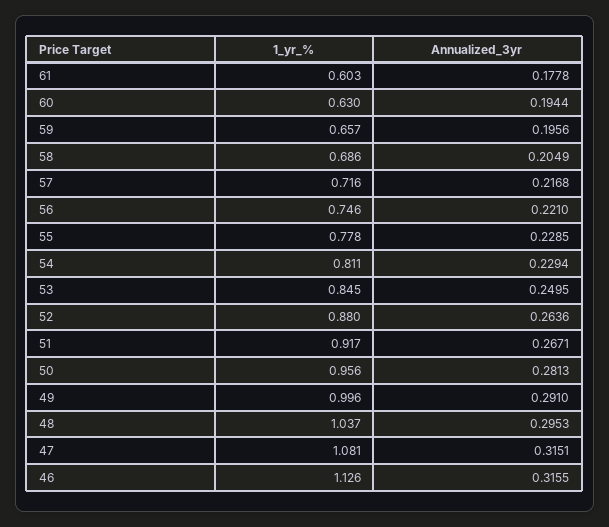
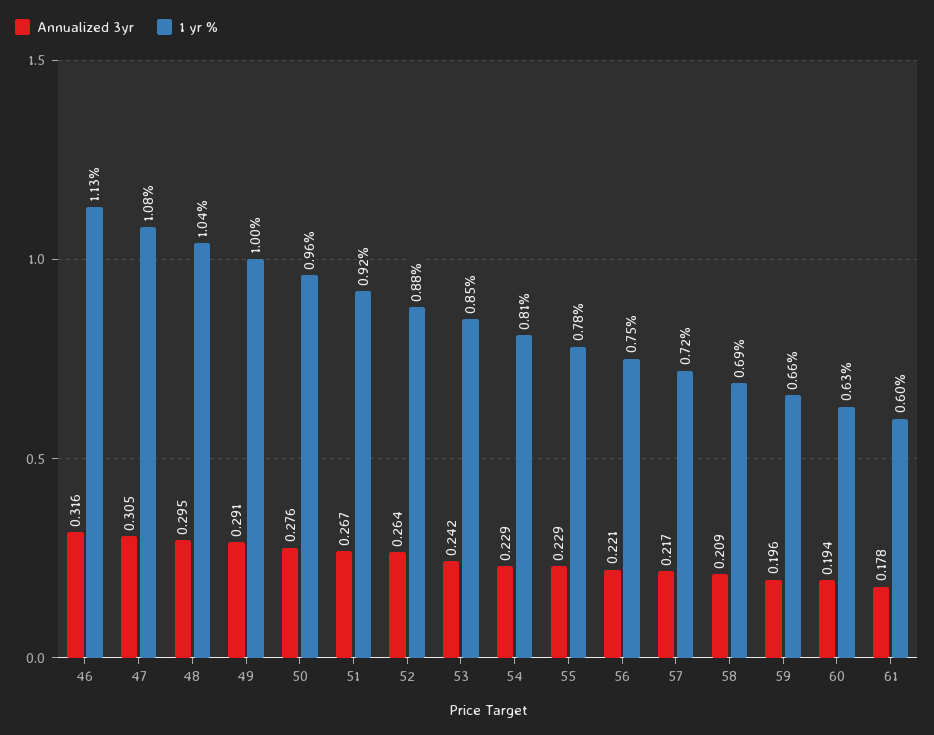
Annualized_3yr, 58: 0.2049 -> 0.209
Annualized_3yr, 53: 0.2495 -> 0.242
Annualized_3yr, 50: 0.2813 -> 0.276
Annualized_3yr, 47: 0.3151 -> 0.305

